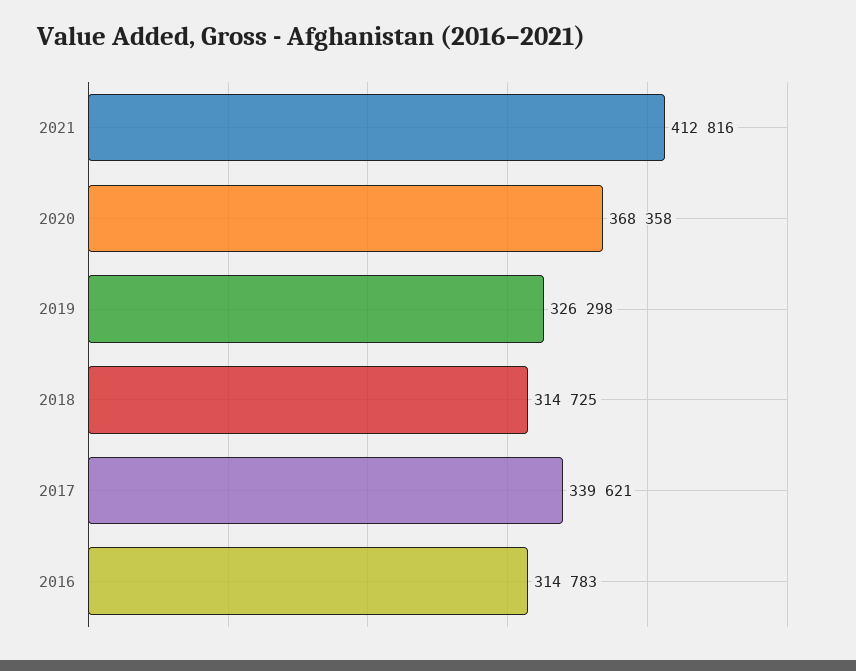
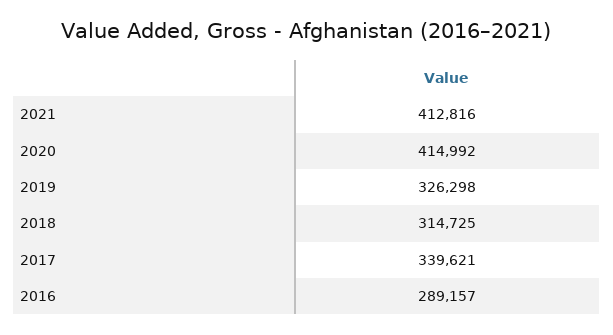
2020: 368358 -> 414992
2016: 314783 -> 289157

